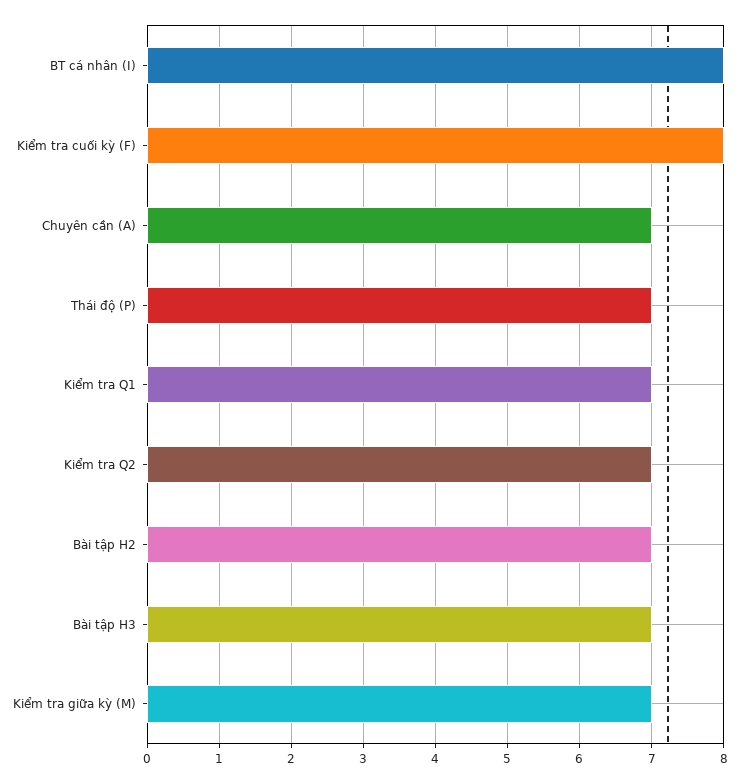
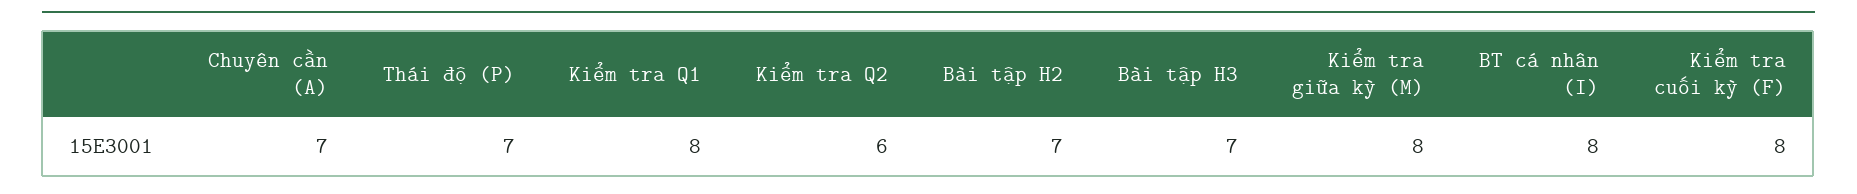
Kiểm tra Q1: 7 -> 8
Kiểm tra Q2: 7 -> 6
Kiểm tra giữa kỳ (M): 7 -> 8

